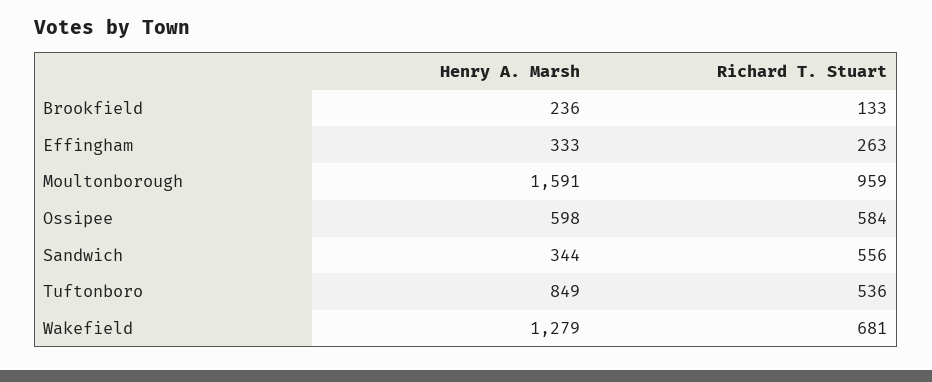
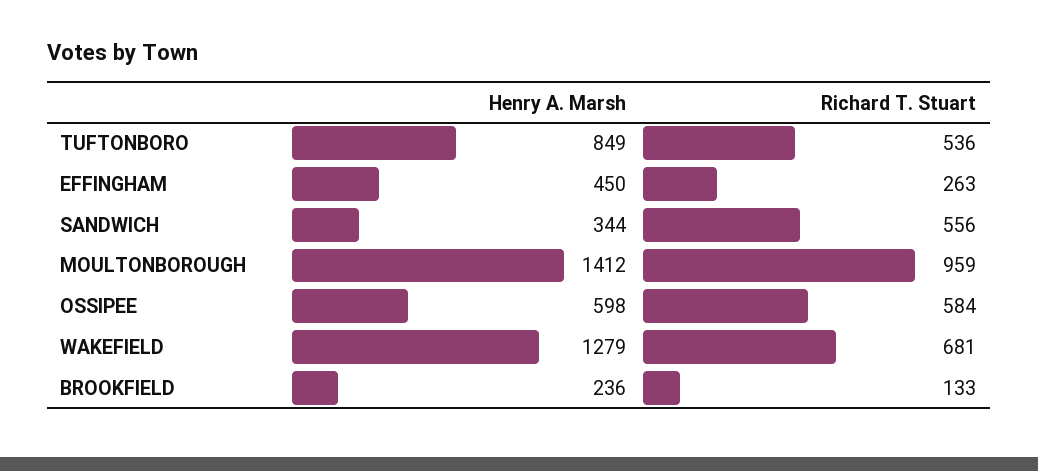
Henry A. Marsh, Effingham: 333 -> 450
Henry A. Marsh, Moultonborough: 1591 -> 1412

